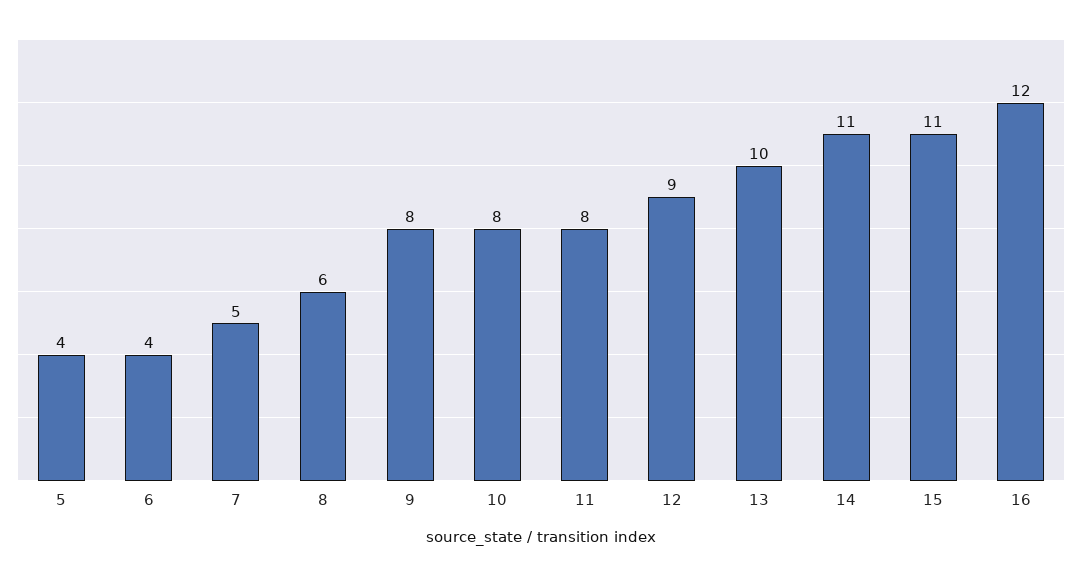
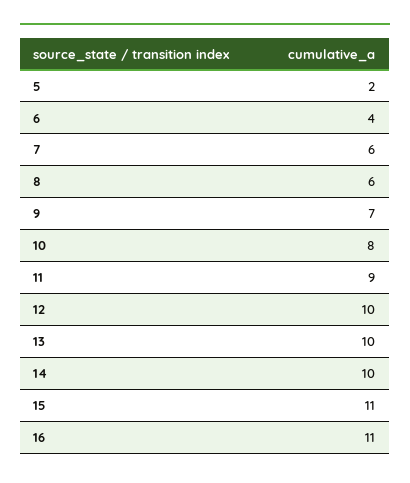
5: 4 -> 2
7: 5 -> 6
9: 8 -> 7
11: 8 -> 9
12: 9 -> 10
14: 11 -> 10
16: 12 -> 11

